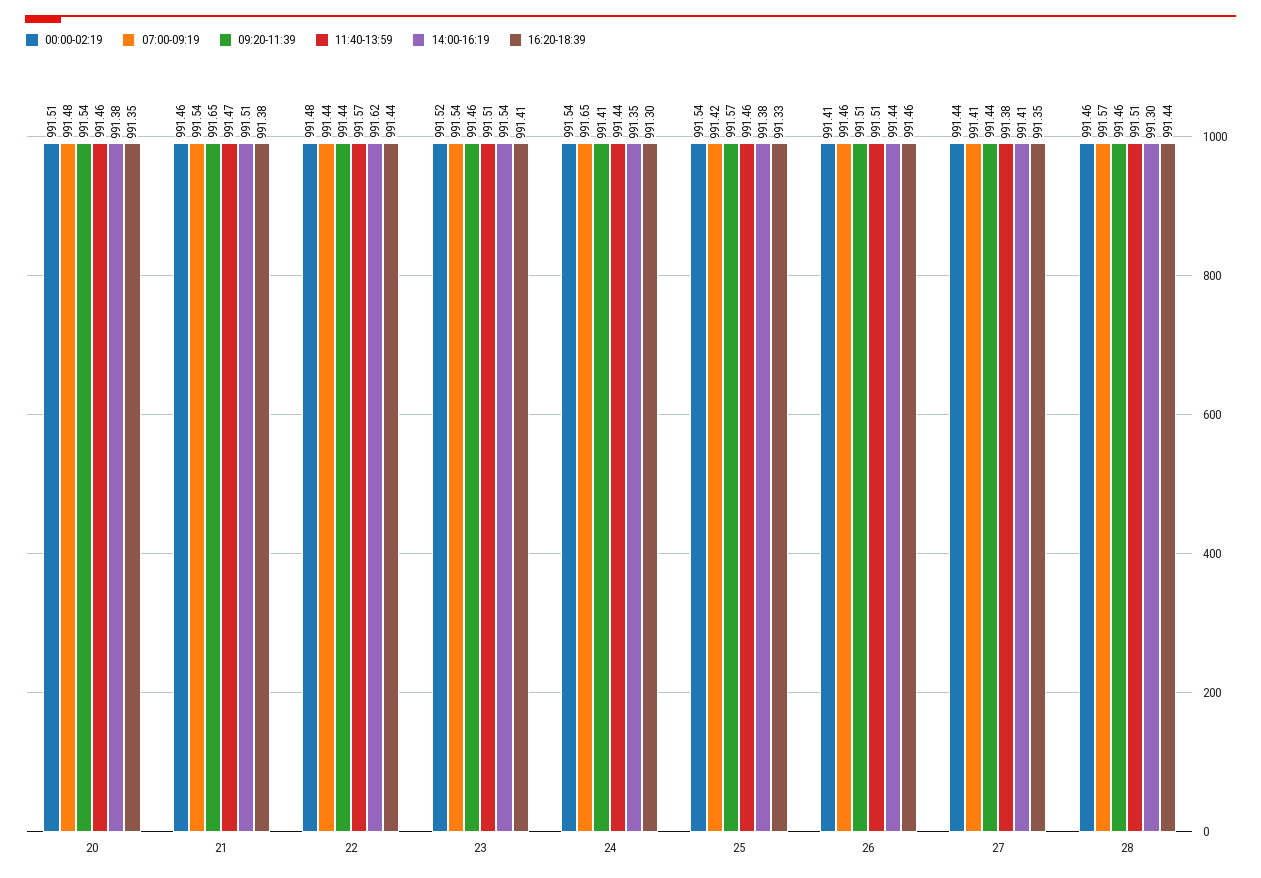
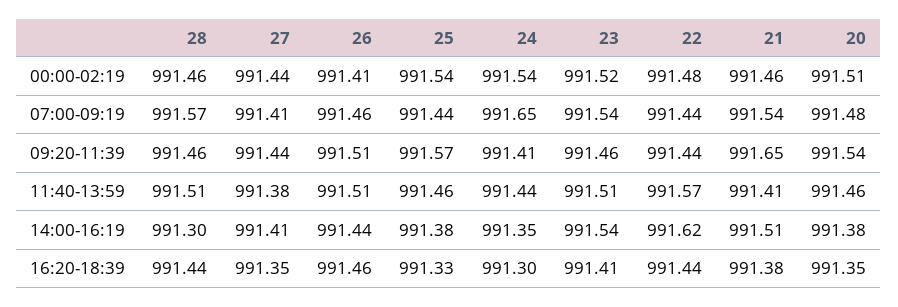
11:40-13:59, 21: 991.47 -> 991.41
07:00-09:19, 25: 991.42 -> 991.44

